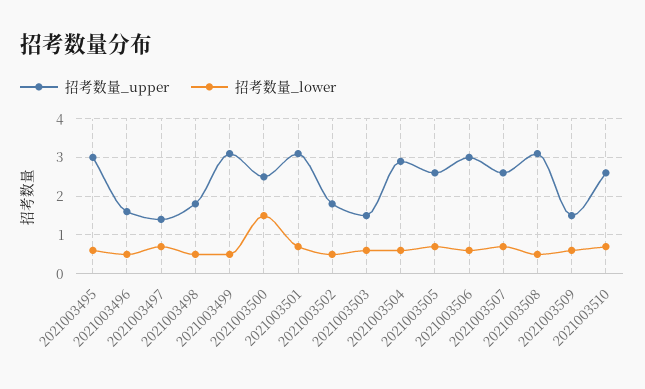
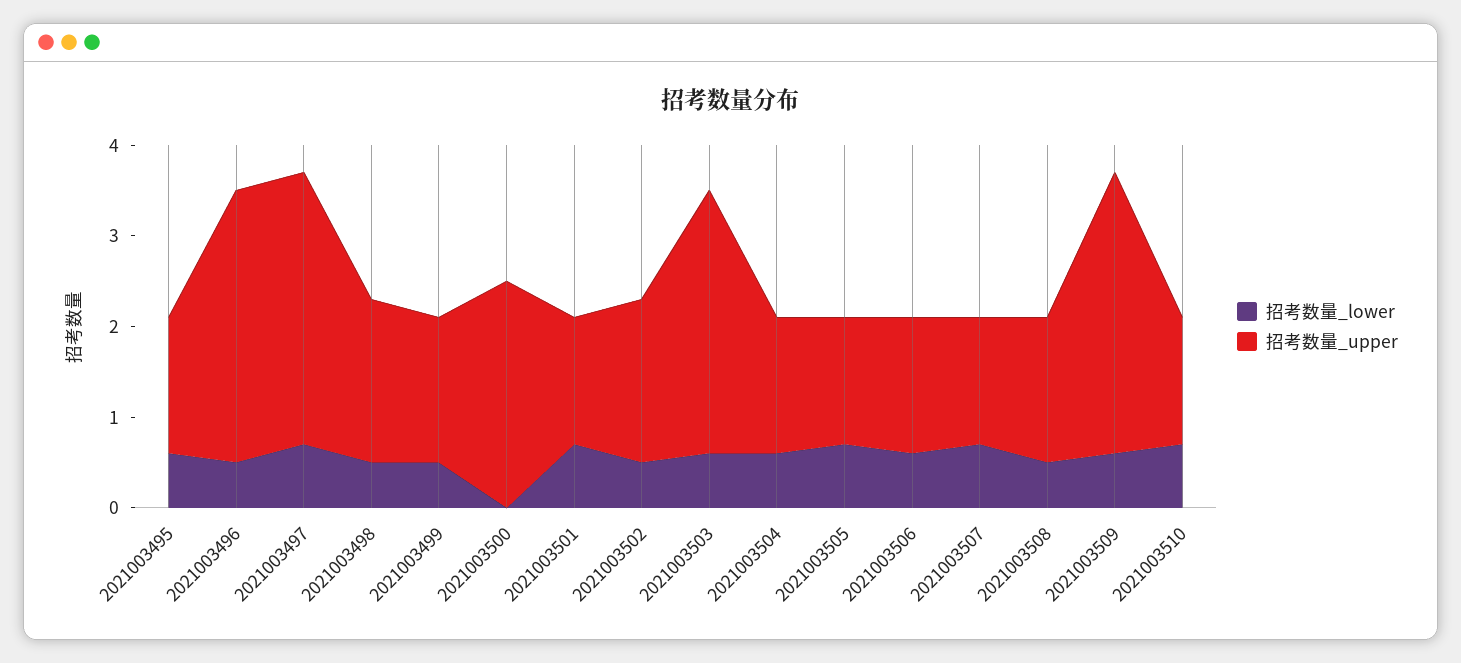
招考数量_upper, 2021003495: 3 -> 1.5
招考数量_upper, 2021003496: 1.5 -> 3
招考数量_upper, 2021003497: 1.5 -> 3
招考数量_upper, 2021003499: 3 -> 1.6
招考数量_lower, 2021003500: 1.5 -> 0
招考数量_upper, 2021003501: 3 -> 1.4
招考数量_upper, 2021003503: 1.5 -> 2.9
招考数量_upper, 2021003504: 3 -> 1.5
招考数量_upper, 2021003505: 2.5 -> 1.4
招考数量_upper, 2021003506: 3 -> 1.5
招考数量_upper, 2021003507: 2.5 -> 1.4
招考数量_upper, 2021003508: 3 -> 1.6
招考数量_upper, 2021003509: 1.5 -> 3.1
招考数量_upper, 2021003510: 2.5 -> 1.4

